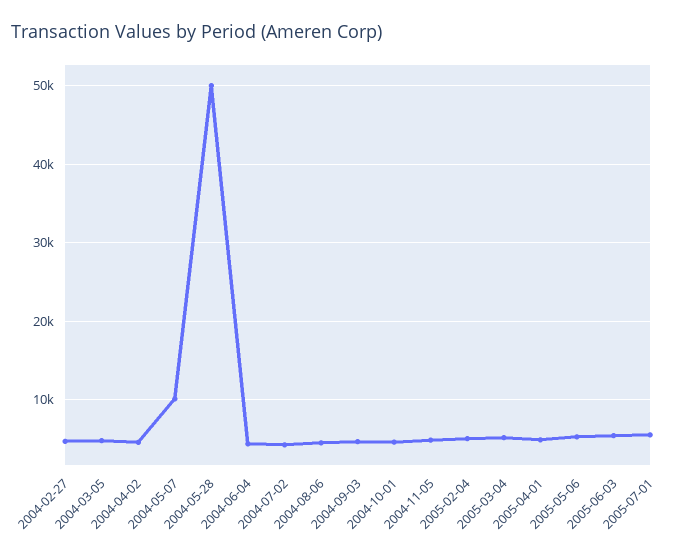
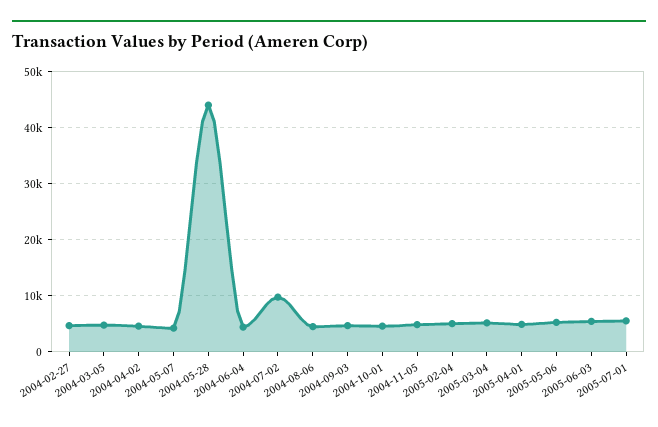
2004-05-07: 10000 -> 4000
2004-05-28: 50000 -> 44000
2004-07-02: 4000 -> 10000

